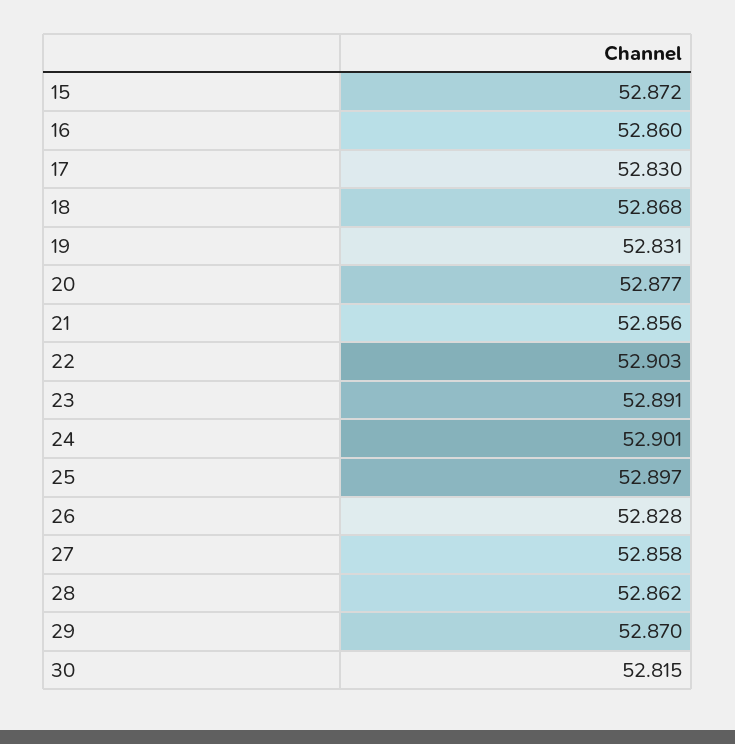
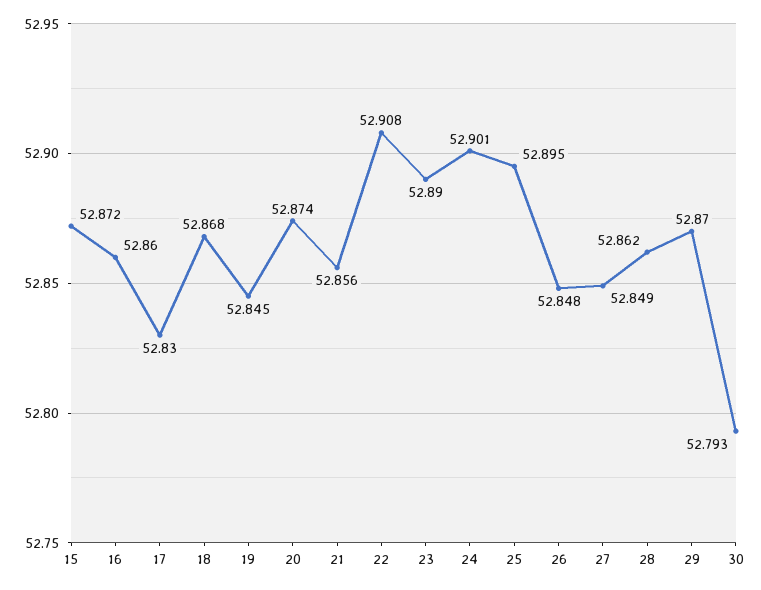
19: 52.831 -> 52.845
20: 52.877 -> 52.874
22: 52.903 -> 52.908
23: 52.891 -> 52.89
25: 52.897 -> 52.895
26: 52.828 -> 52.848
27: 52.858 -> 52.849
30: 52.815 -> 52.793

